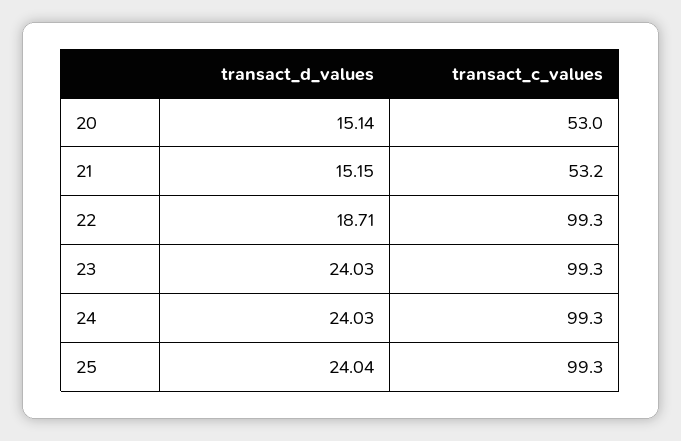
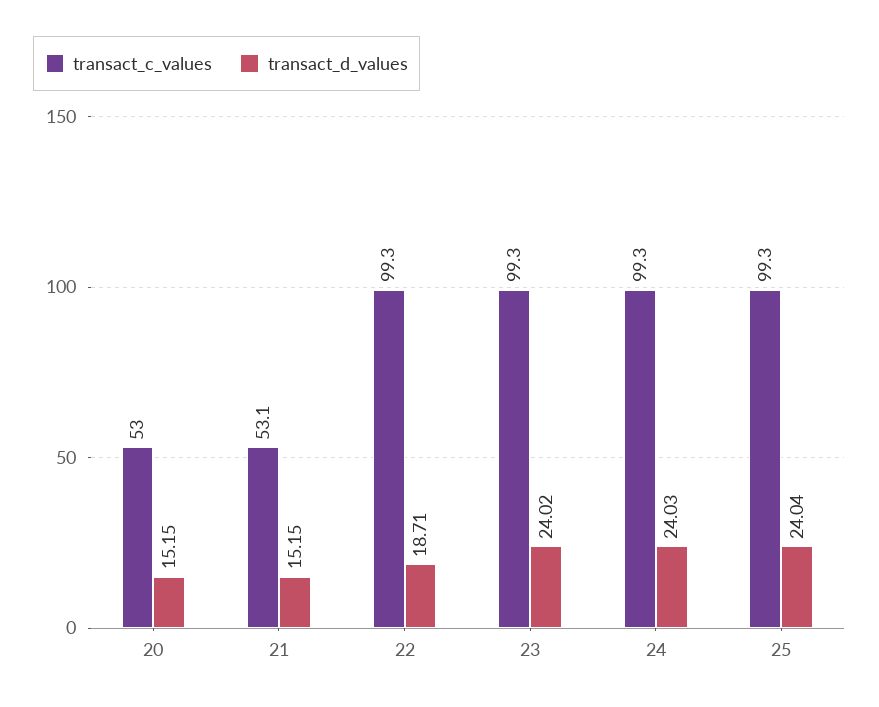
transact_d_values, 20: 15.14 -> 15.15
transact_c_values, 21: 53.2 -> 53.1
transact_d_values, 23: 24.03 -> 24.02

